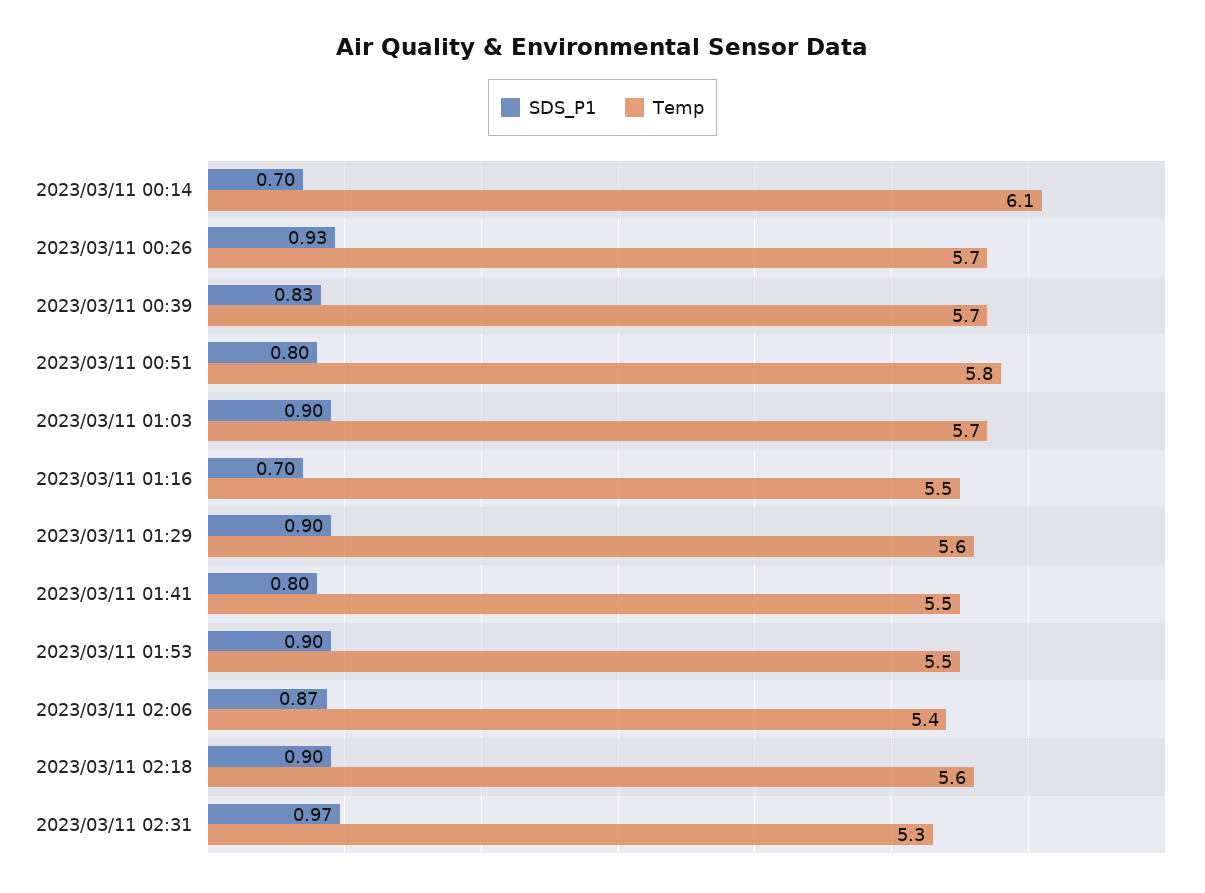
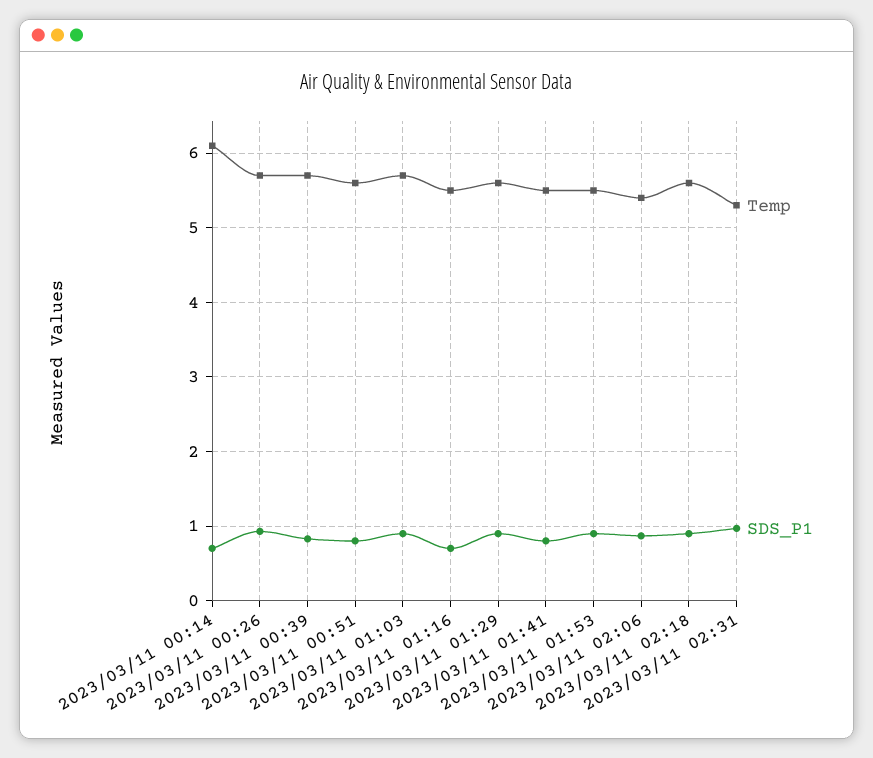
Temp, 2023/03/11 00:51: 5.8 -> 5.6

